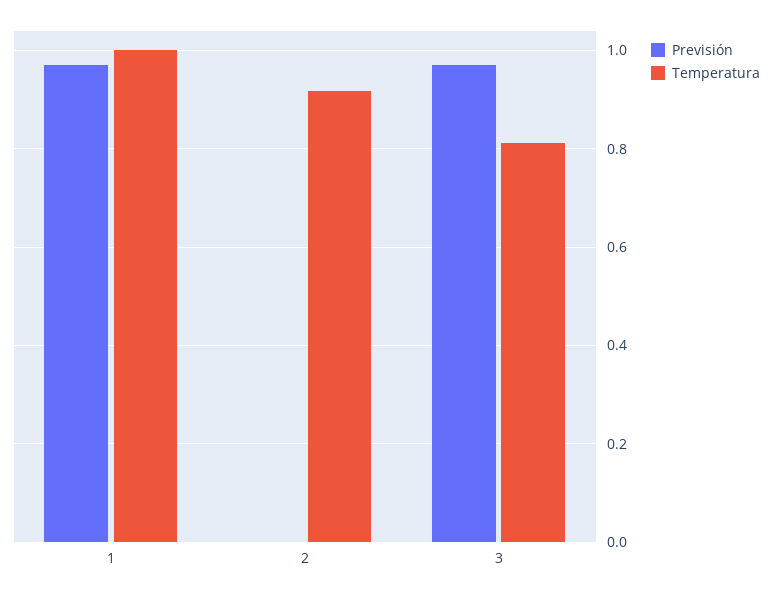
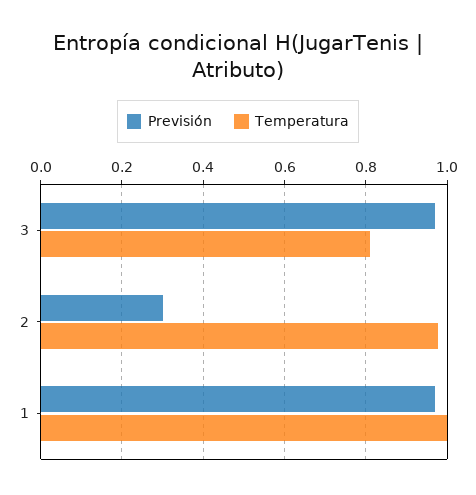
Previsión, 2: 0 -> 0.3
Temperatura, 2: 0.92 -> 0.98

